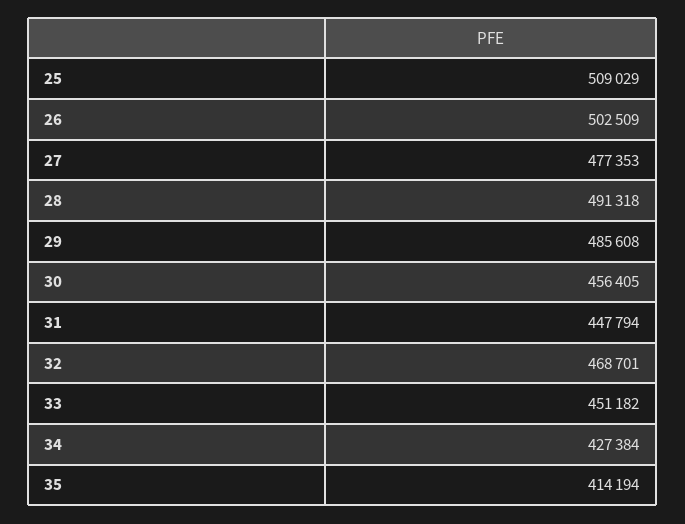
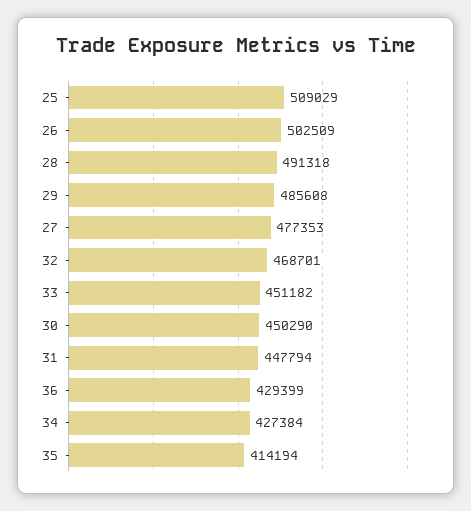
30: 456405 -> 450290
36: none -> 429399

